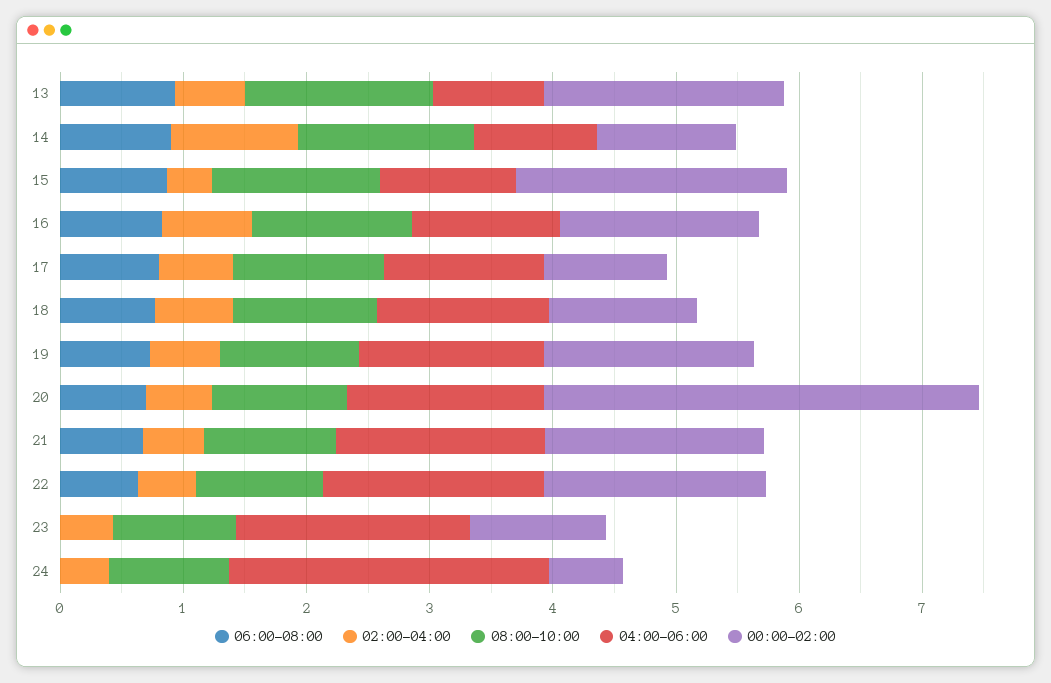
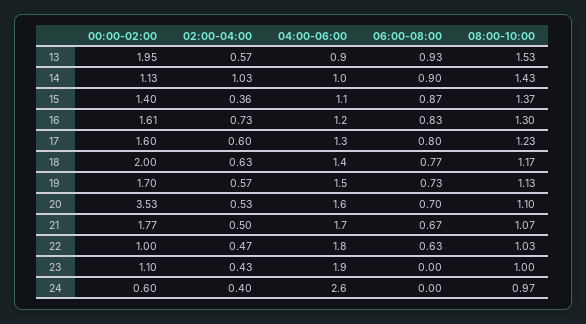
00:00-02:00, 15: 2.2 -> 1.4
00:00-02:00, 17: 1 -> 1.6
00:00-02:00, 18: 1.2 -> 2
00:00-02:00, 22: 1.8 -> 1

